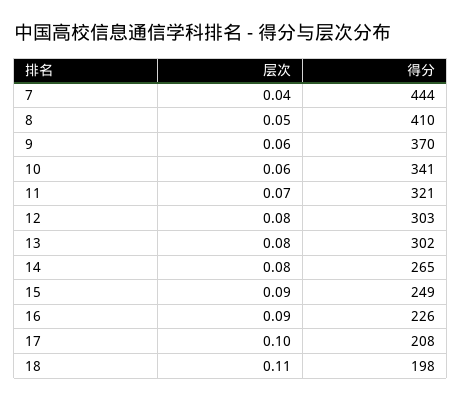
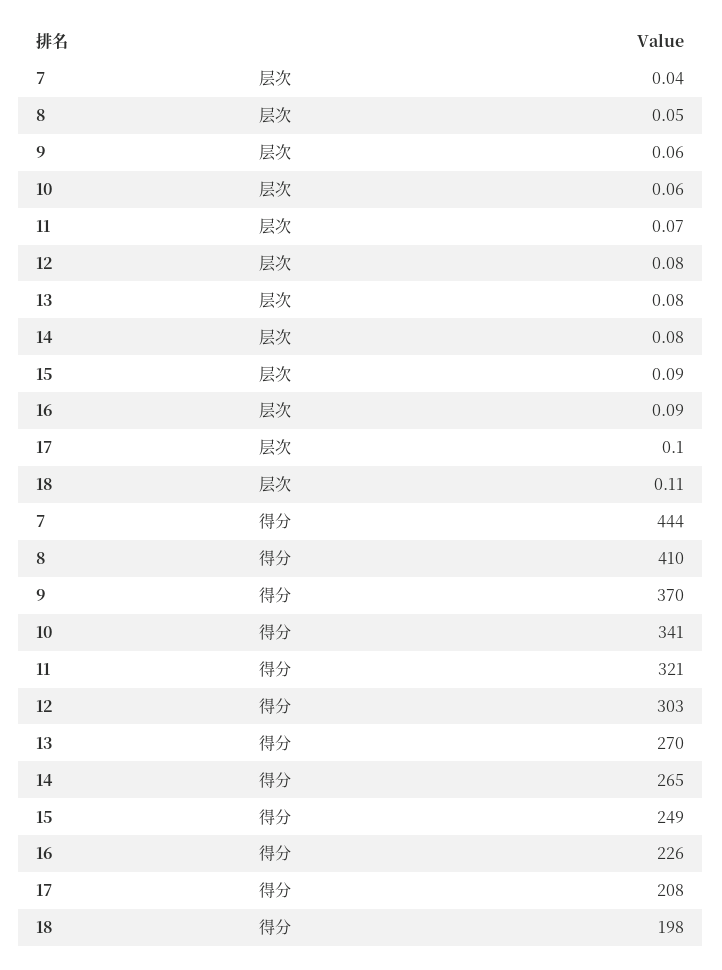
得分, 13: 302 -> 270

